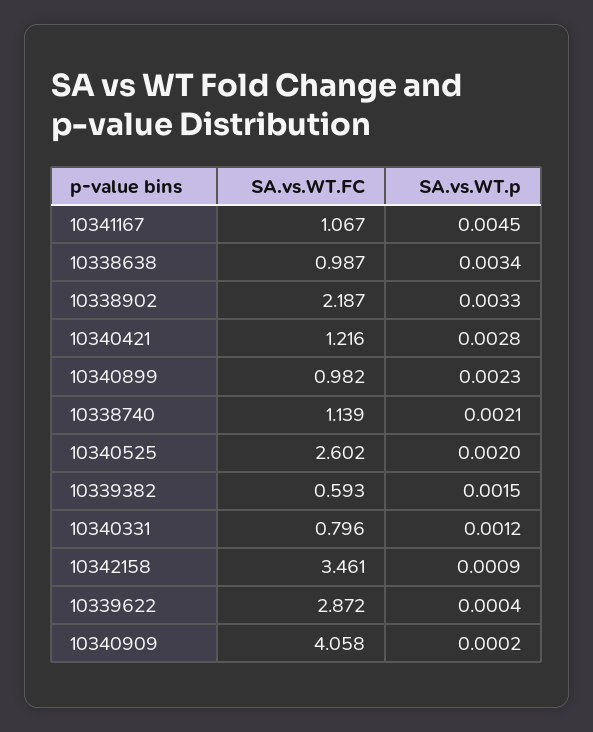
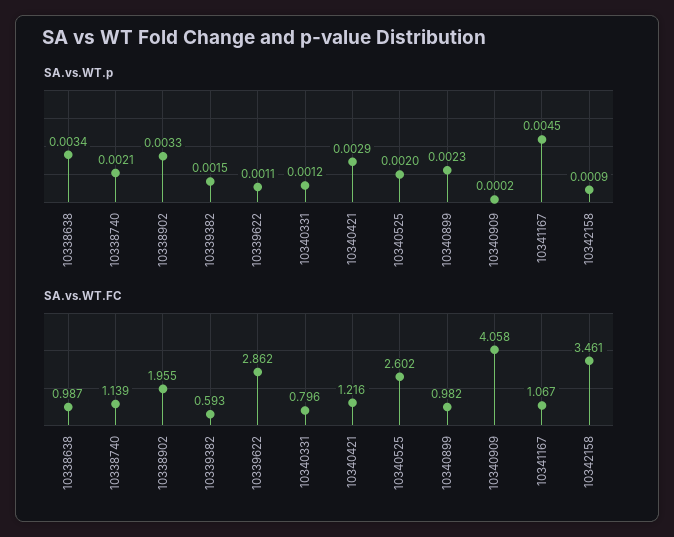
SA.vs.WT.FC, 10338902: 2.187 -> 1.955
SA.vs.WT.p, 10340421: 0.0028 -> 0.0029
SA.vs.WT.FC, 10339622: 2.872 -> 2.862
SA.vs.WT.p, 10339622: 0.0004 -> 0.0011

